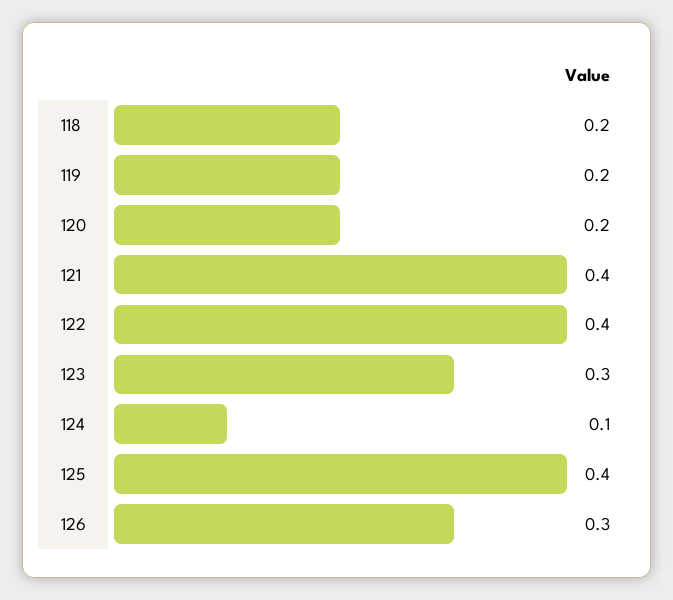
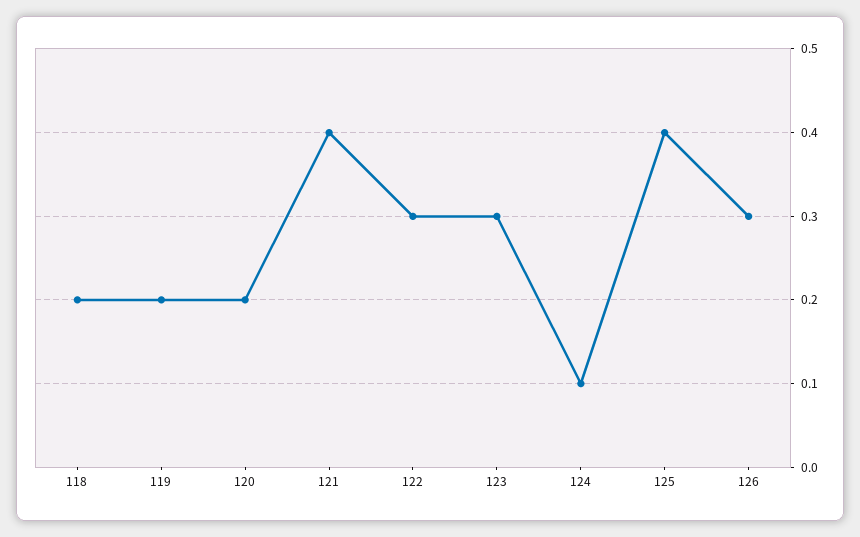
122: 0.4 -> 0.3

